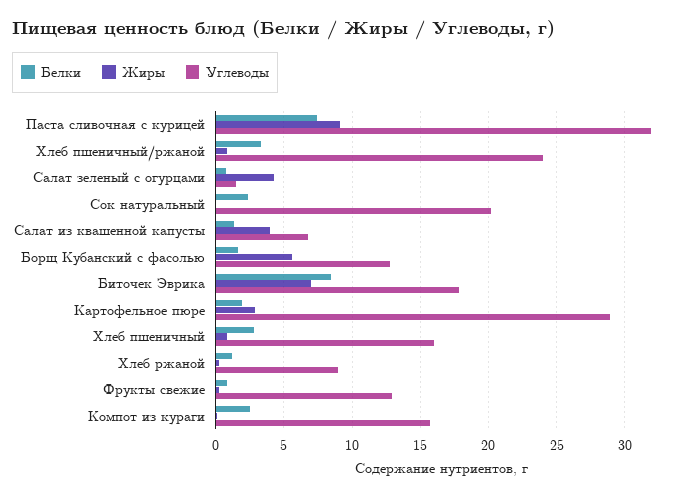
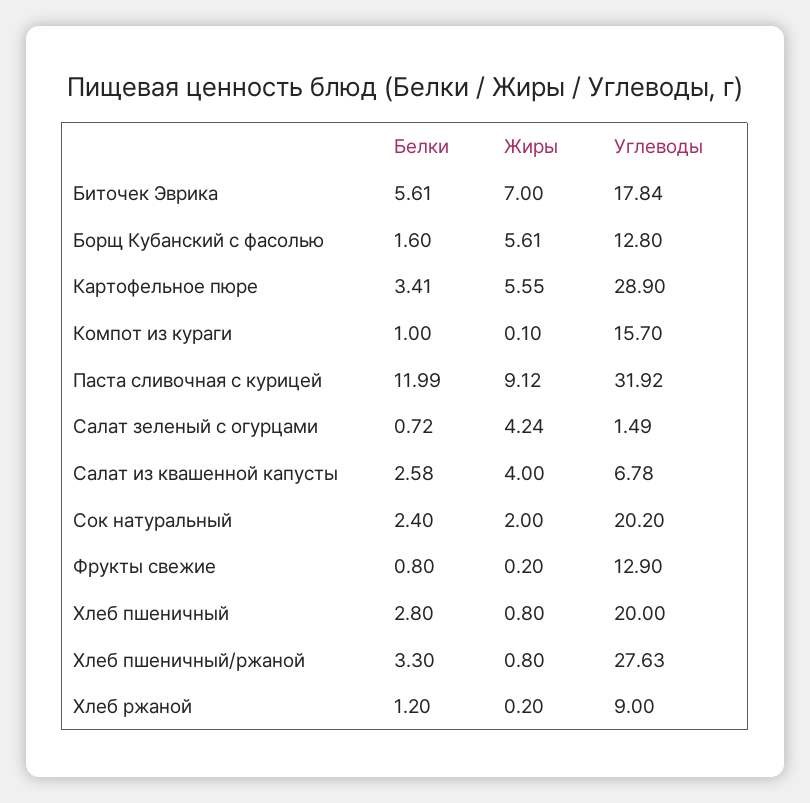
Белки, Паста сливочная с курицей: 7.5 -> 11.99
Углеводы, Хлеб пшеничный/ржаной: 24 -> 27.63
Жиры, Сок натуральный: 0 -> 2
Белки, Салат из квашенной капусты: 1.5 -> 2.58
Белки, Биточек Эврика: 8.5 -> 5.61
Белки, Картофельное пюре: 2 -> 3.41
Жиры, Картофельное пюре: 3 -> 5.55
Углеводы, Хлеб пшеничный: 16 -> 20
Белки, Компот из кураги: 2.5 -> 1

